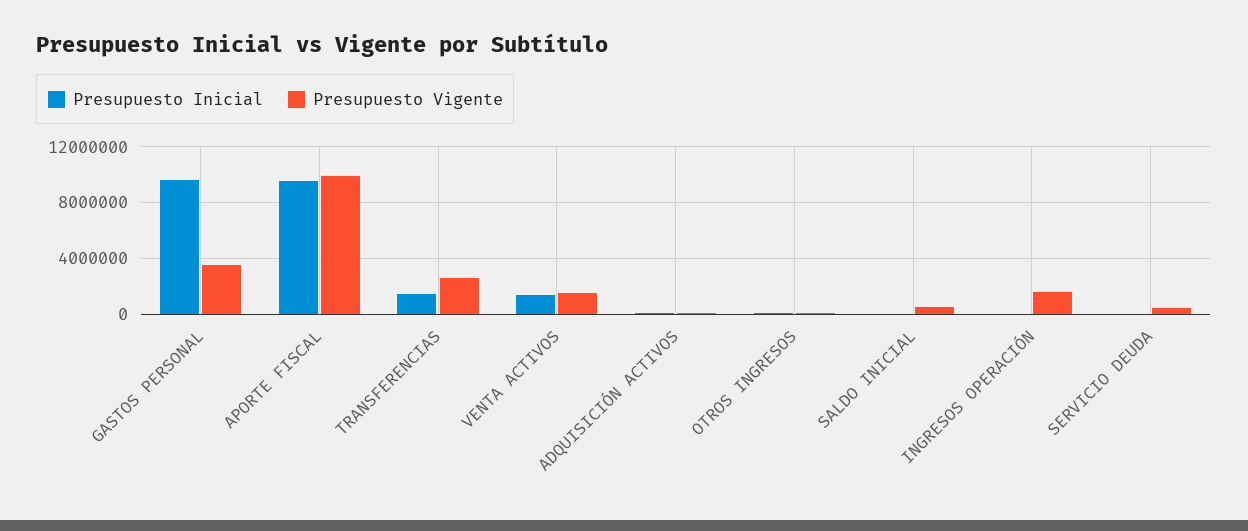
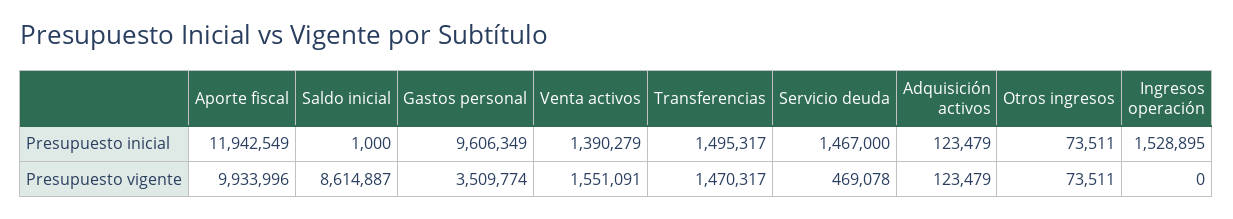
Presupuesto Inicial, APORTE FISCAL: 9500000 -> 11942549
Presupuesto Vigente, TRANSFERENCIAS: 2500000 -> 1470317
Presupuesto Vigente, SALDO INICIAL: 500000 -> 8614887
Presupuesto Inicial, INGRESOS OPERACIÓN: 0 -> 1528895
Presupuesto Vigente, INGRESOS OPERACIÓN: 1500000 -> 0
Presupuesto Inicial, SERVICIO DEUDA: 0 -> 1467000

